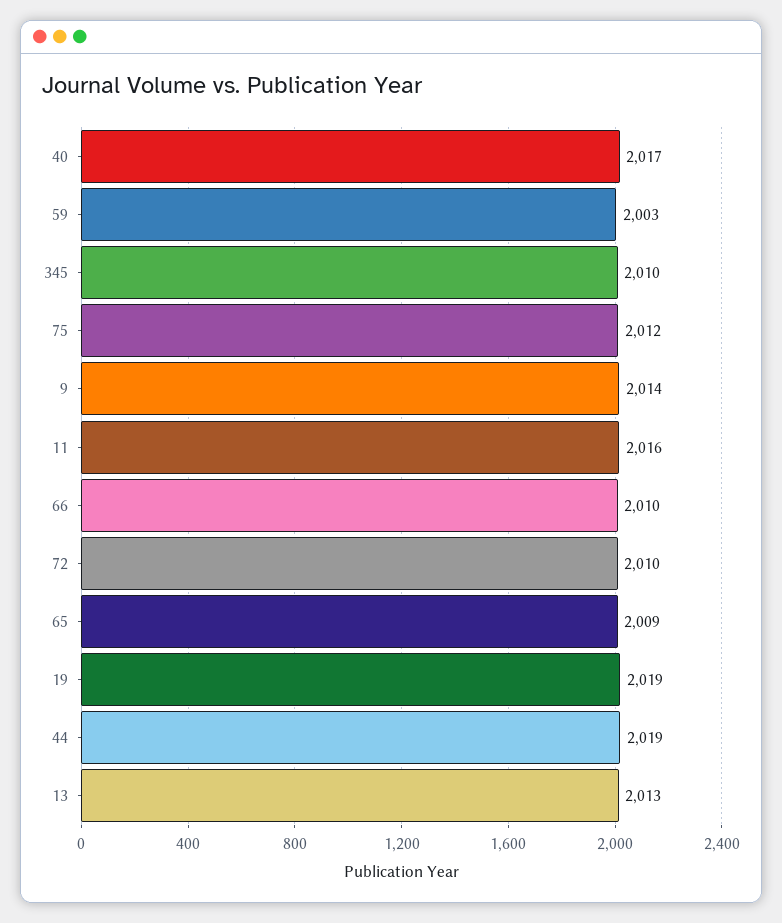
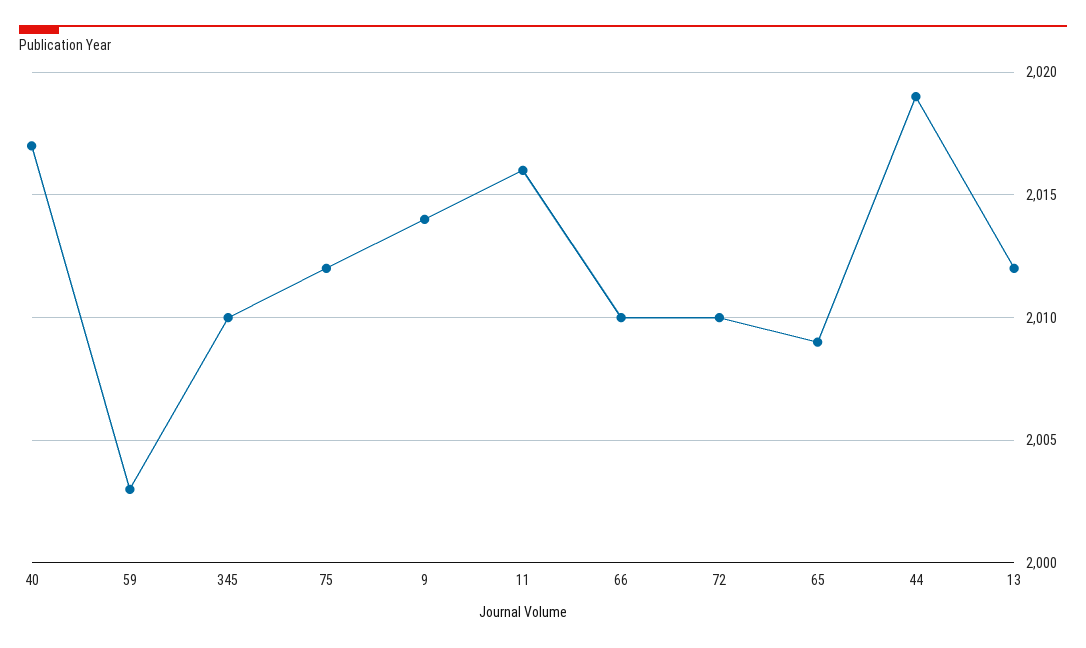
19: 2019 -> none
13: 2013 -> 2012

